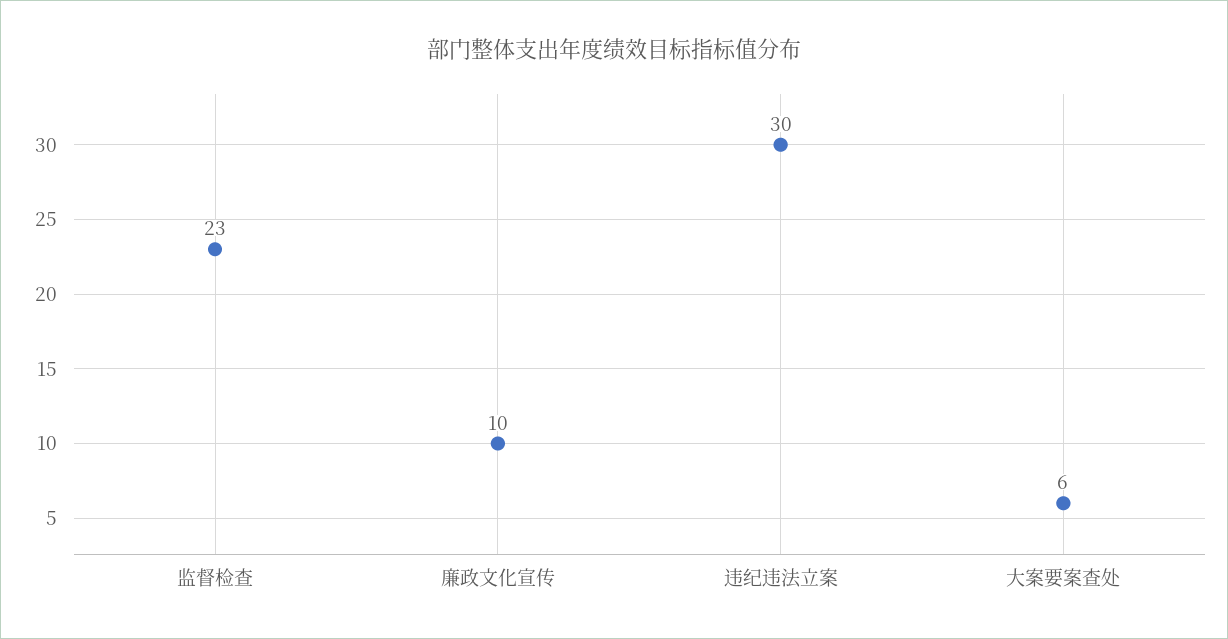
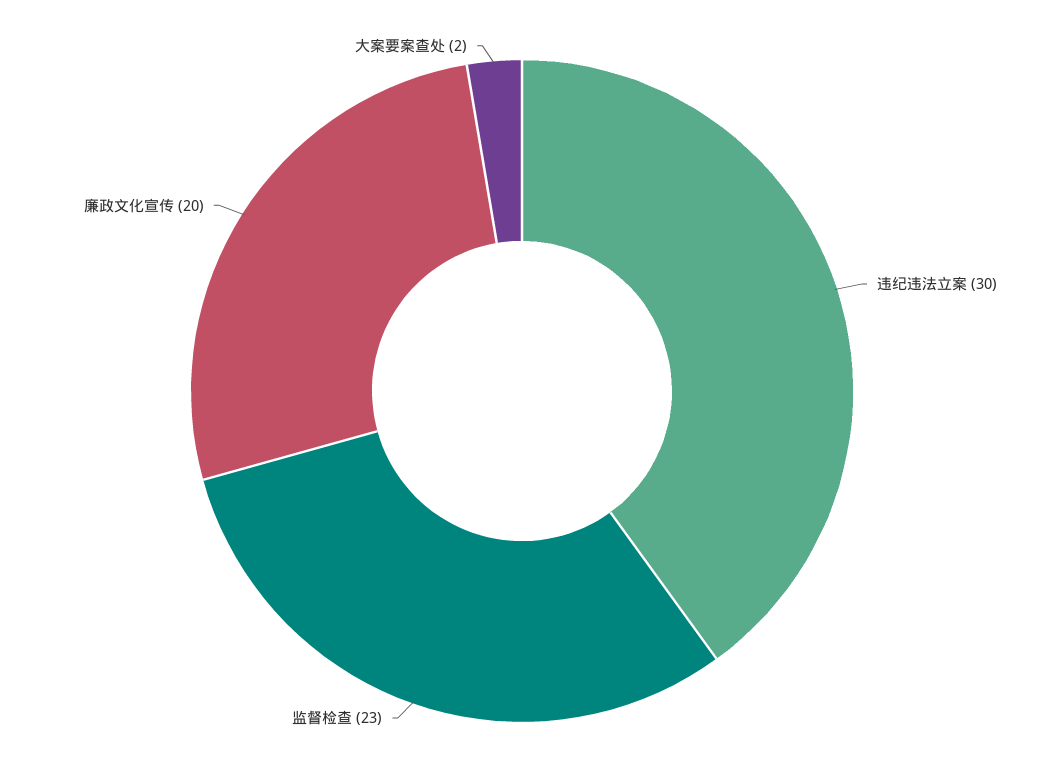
廉政文化宣传: 10 -> 20
大案要案查处: 6 -> 2

